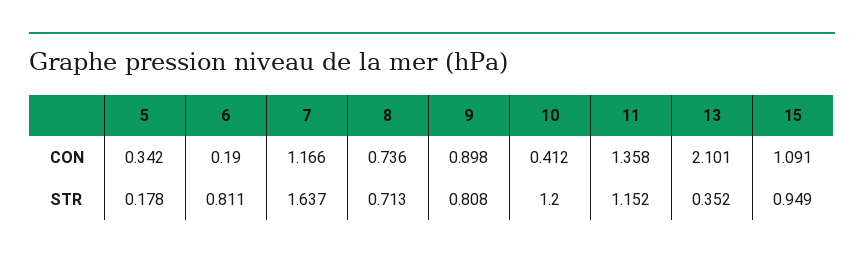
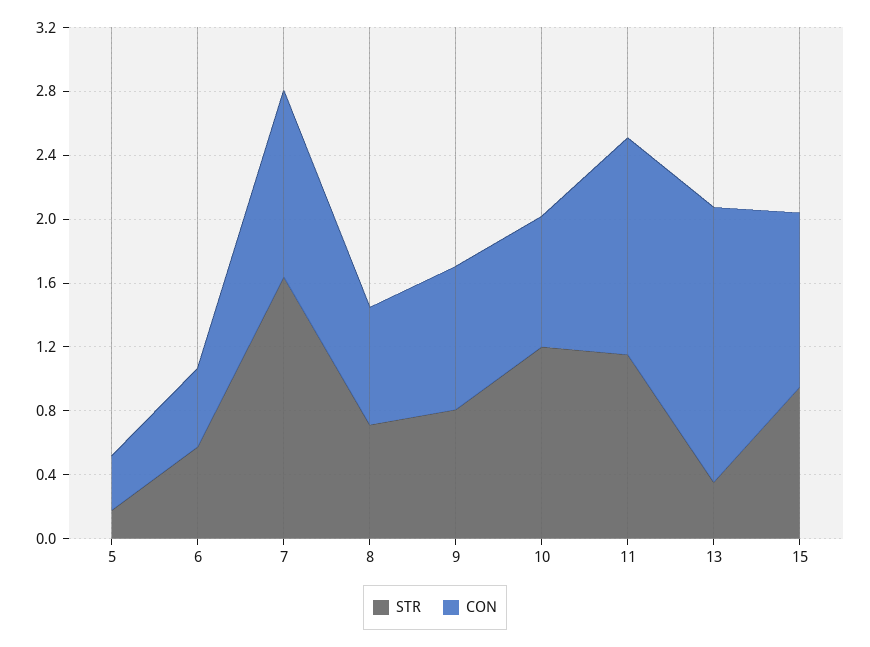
CON, 6: 0.19 -> 0.5
CON, 10: 0.412 -> 0.8
CON, 13: 2.101 -> 1.7
STR, 6: 0.811 -> 0.6

